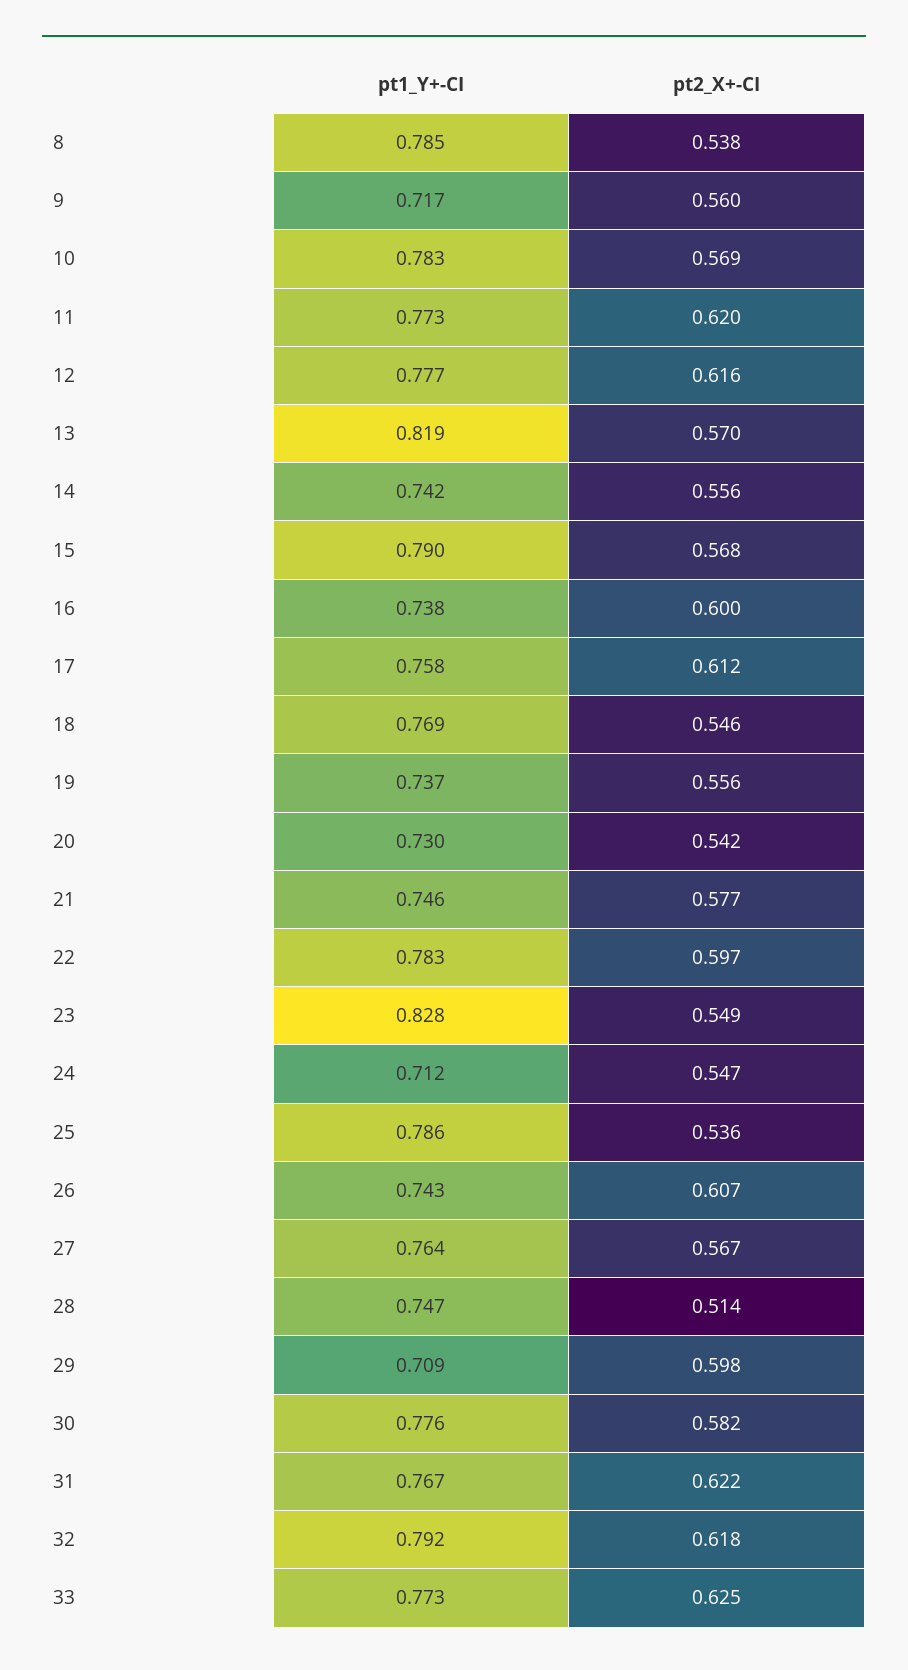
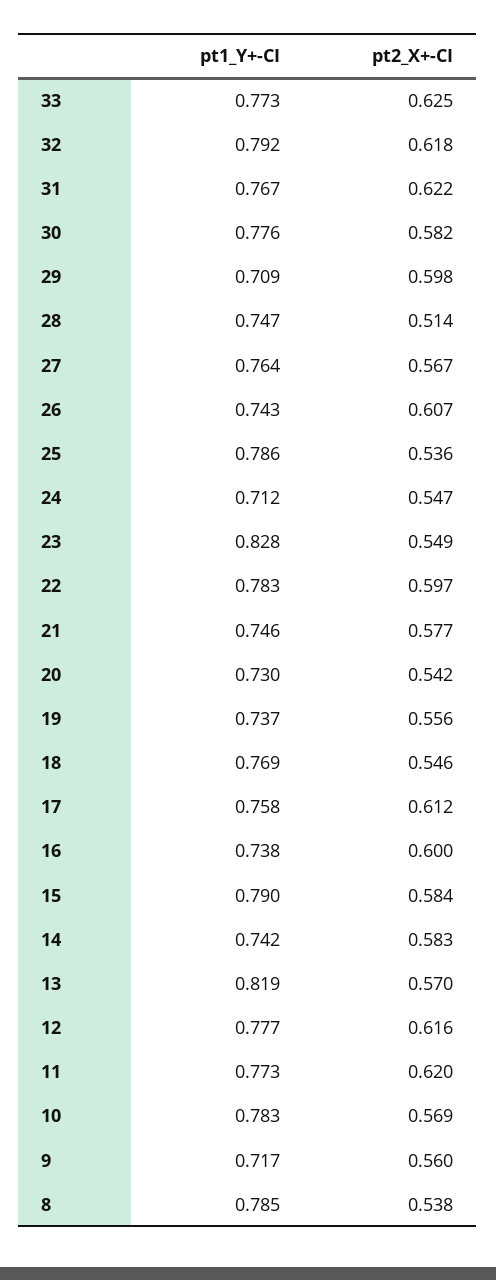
pt2_X+-CI, 14: 0.556 -> 0.583
pt2_X+-CI, 15: 0.568 -> 0.584

